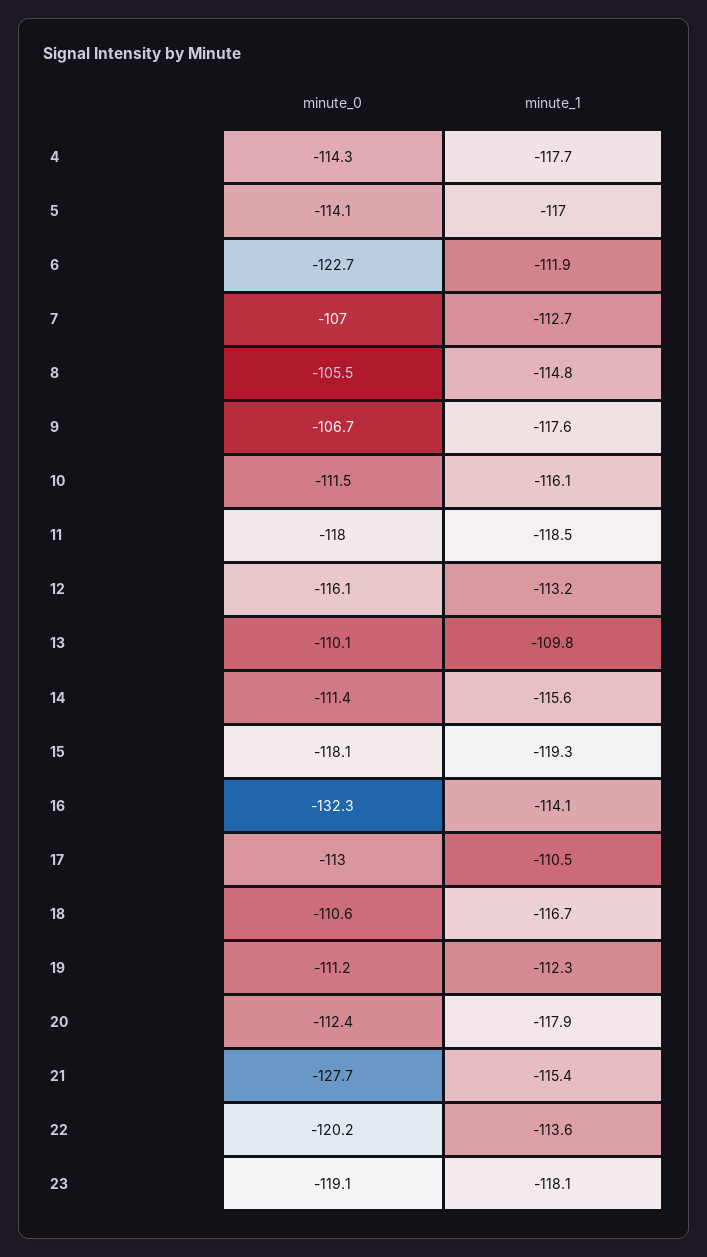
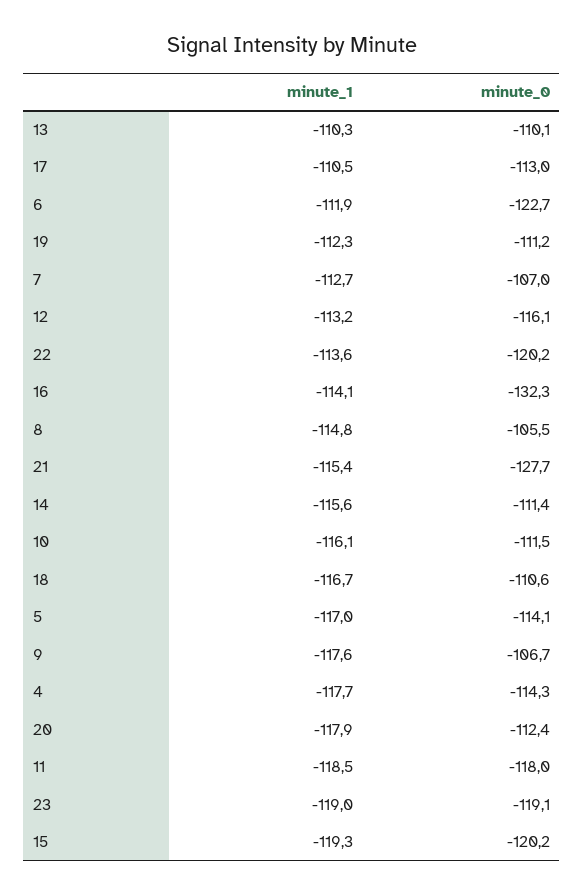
minute_1, 13: -109.8 -> -110.3
minute_0, 15: -118.1 -> -120.2
minute_1, 23: -118.1 -> -119

